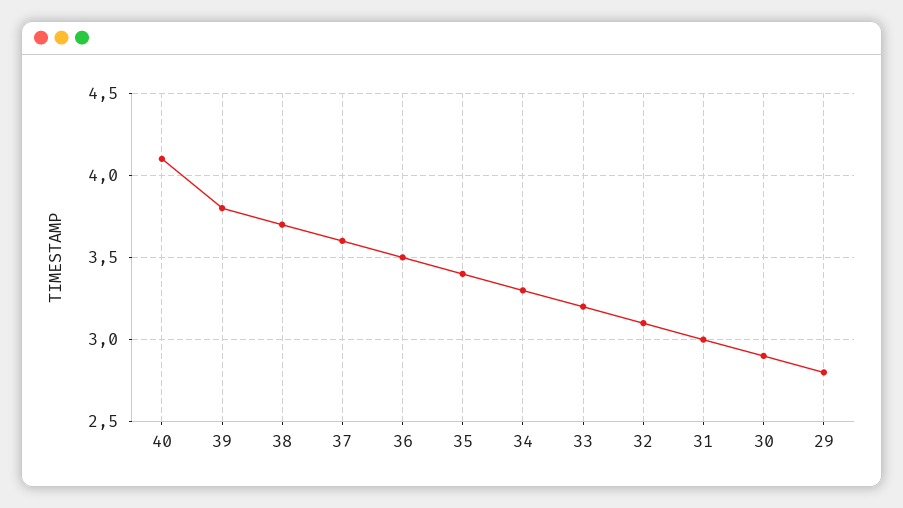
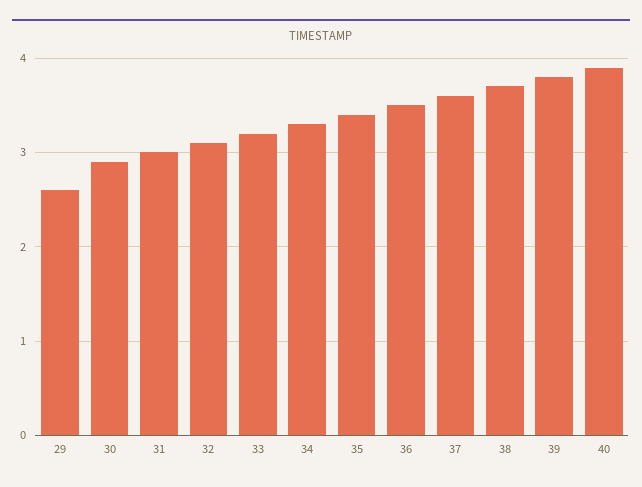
40: 4.1 -> 3.9
29: 2.8 -> 2.6

